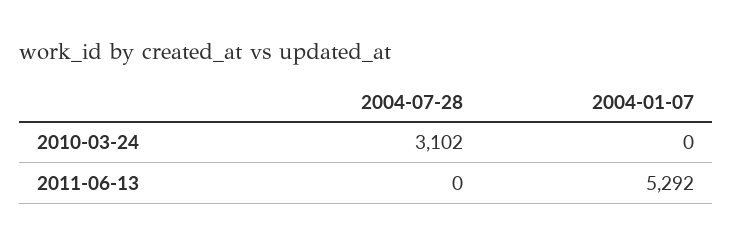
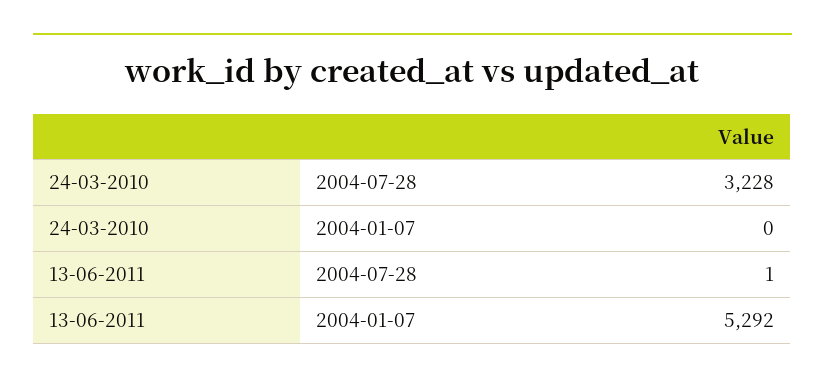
2004-07-28, 2010-03-24: 3102 -> 3228
2004-07-28, 2011-06-13: 0 -> 1

